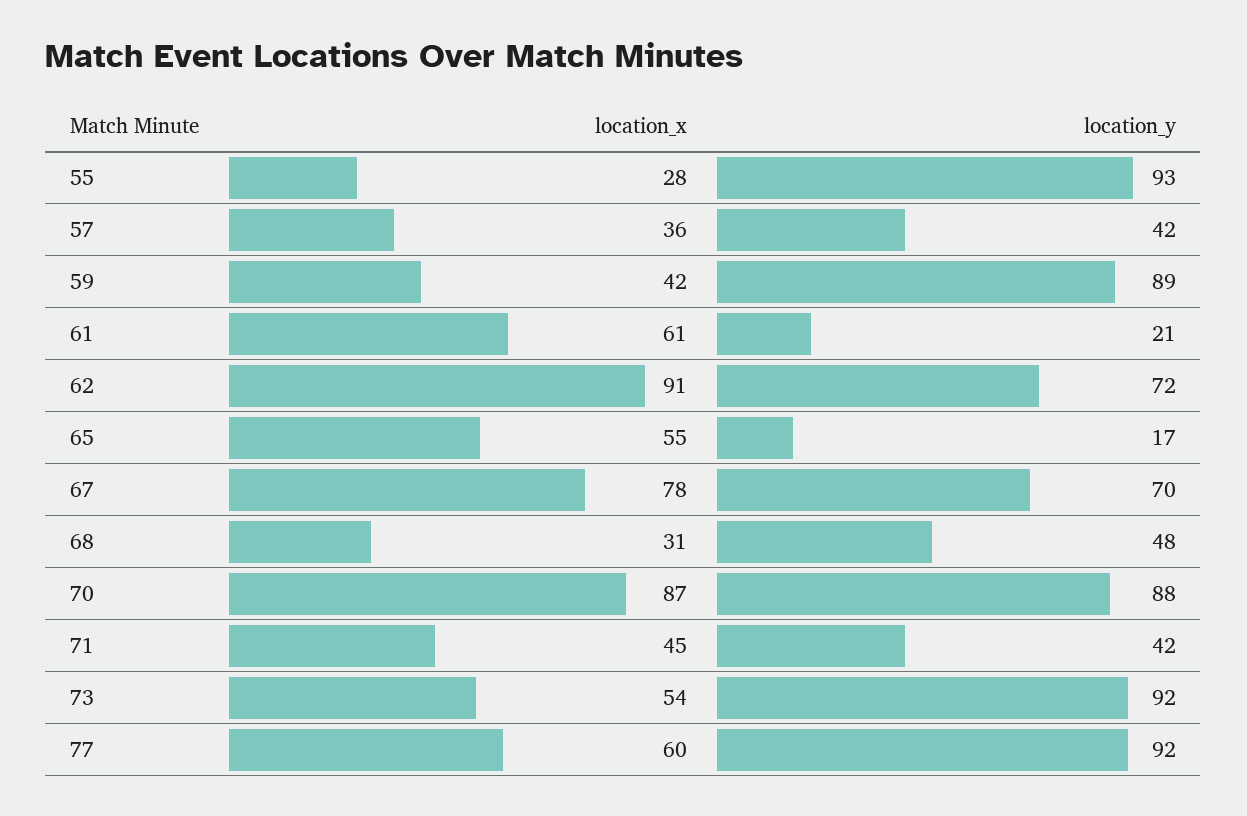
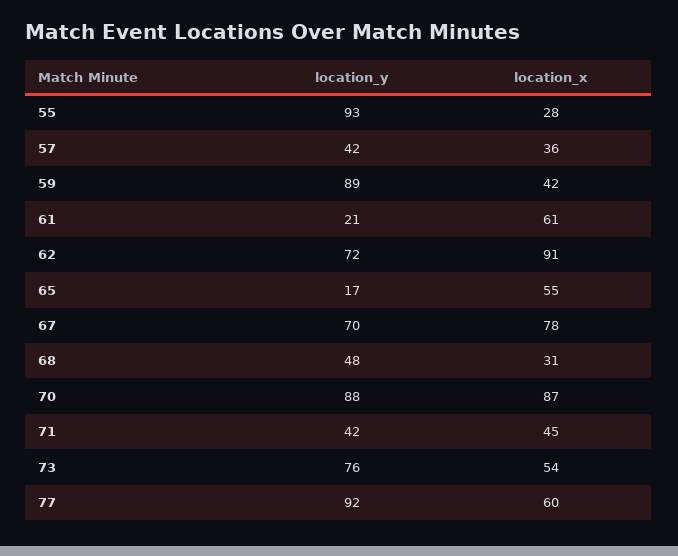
location_y, 73: 92 -> 76

